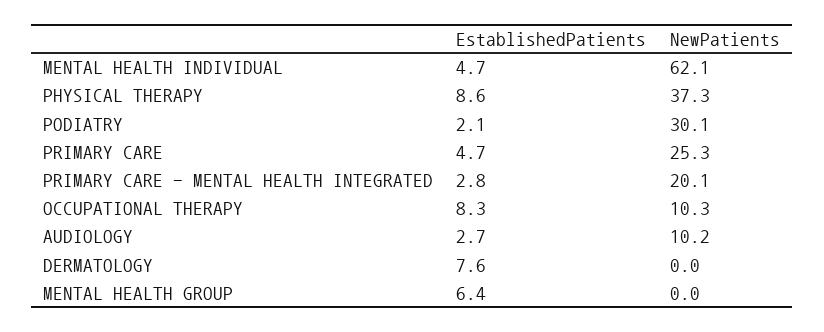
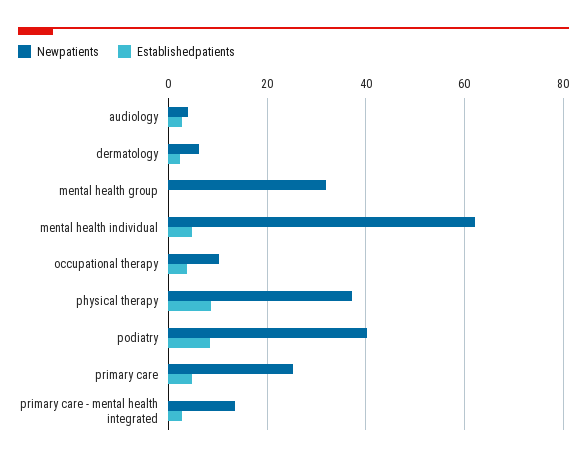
EstablishedPatients, PODIATRY: 2.1 -> 8
NewPatients, PODIATRY: 30.1 -> 40
NewPatients, PRIMARY CARE - MENTAL HEALTH INTEGRATED: 20.1 -> 14
EstablishedPatients, OCCUPATIONAL THERAPY: 8.3 -> 4
NewPatients, AUDIOLOGY: 10.2 -> 4
EstablishedPatients, DERMATOLOGY: 7.6 -> 2
NewPatients, DERMATOLOGY: 0 -> 6
EstablishedPatients, MENTAL HEALTH GROUP: 6.4 -> 0
NewPatients, MENTAL HEALTH GROUP: 0 -> 32

